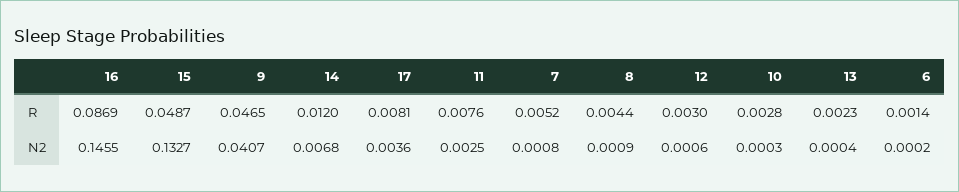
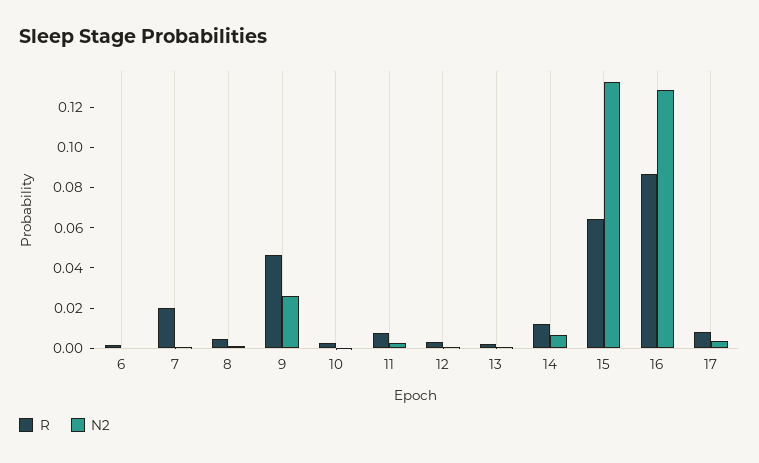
R, 15: 0.0487 -> 0.065
R, 7: 0.0052 -> 0.02
N2, 16: 0.1455 -> 0.13
N2, 9: 0.0407 -> 0.025

